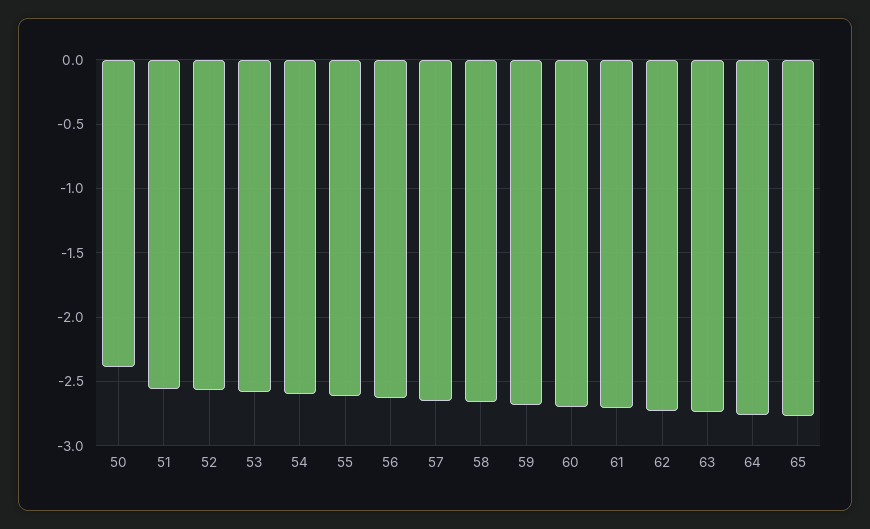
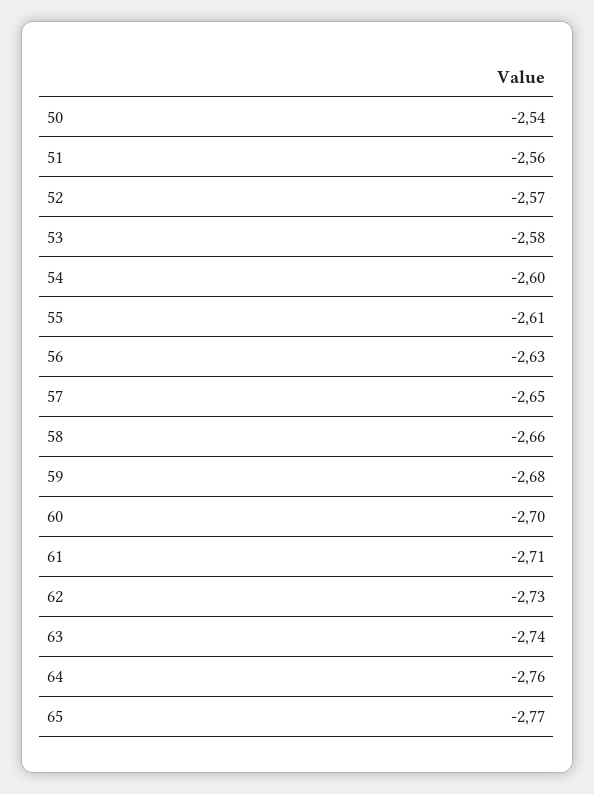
50: -2.4 -> -2.54

